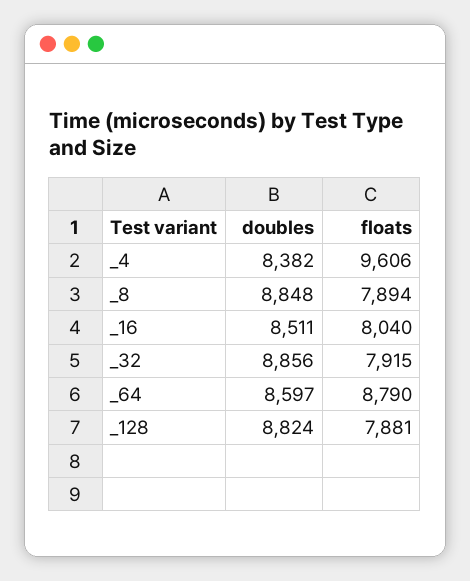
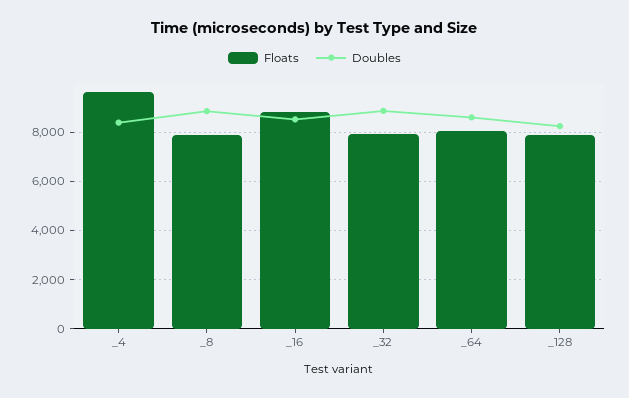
floats, _16: 8040 -> 8750
floats, _64: 8790 -> 8000
doubles, _128: 8824 -> 8250

